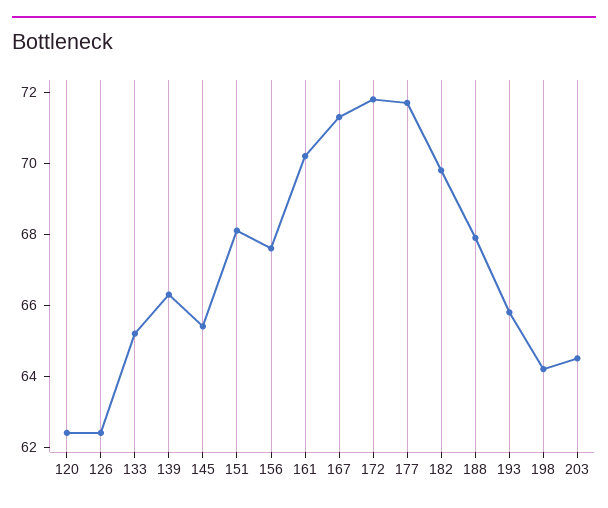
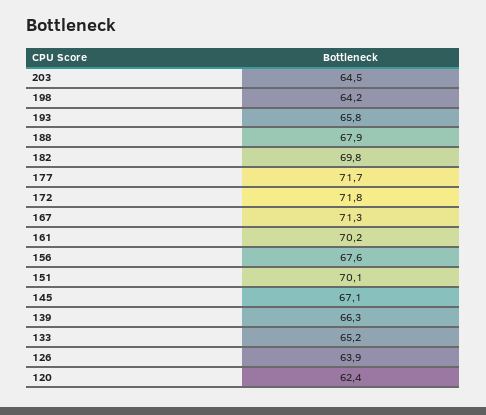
126: 62.5 -> 63.9
145: 65.5 -> 67.1
151: 68 -> 70.1

